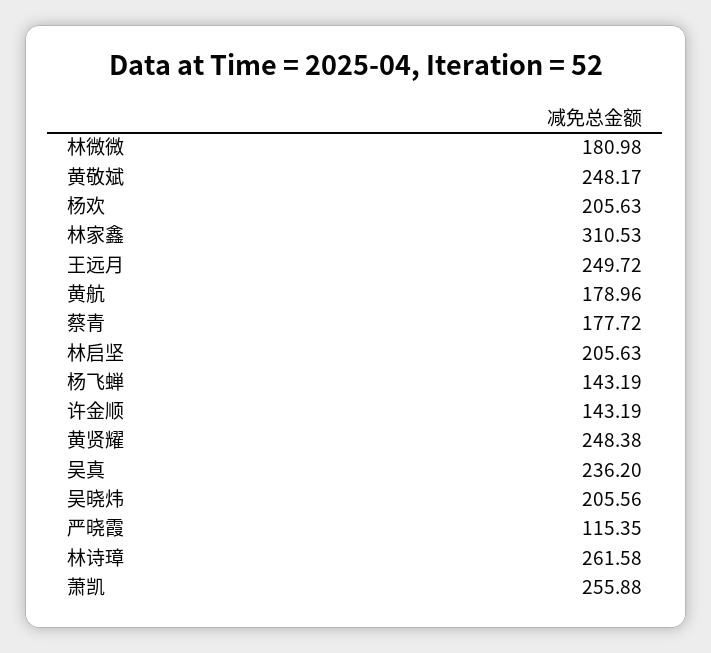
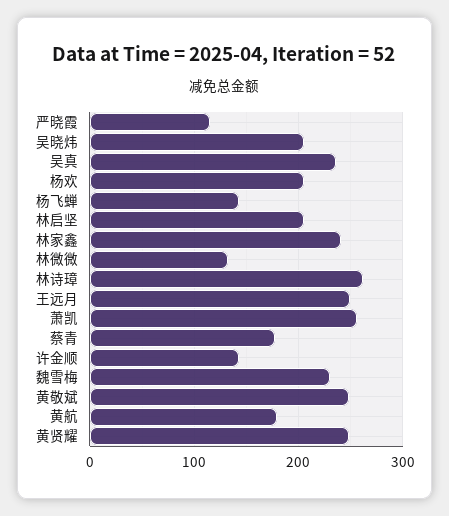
林微微: 180.98 -> 130
林家鑫: 310.53 -> 240
魏雪梅: none -> 230

